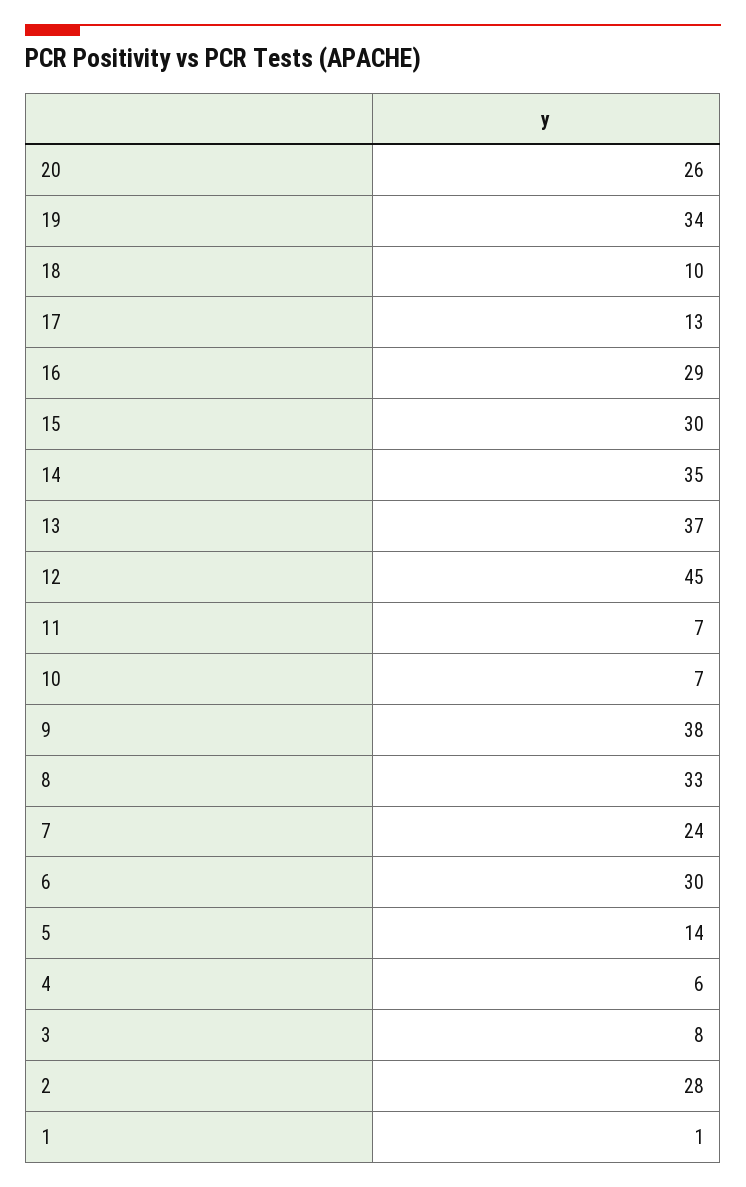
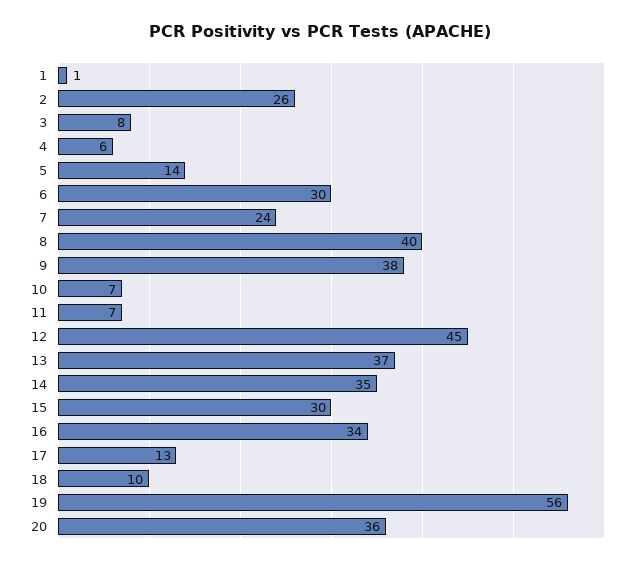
20: 26 -> 36
19: 34 -> 56
16: 29 -> 34
8: 33 -> 40
2: 28 -> 26

